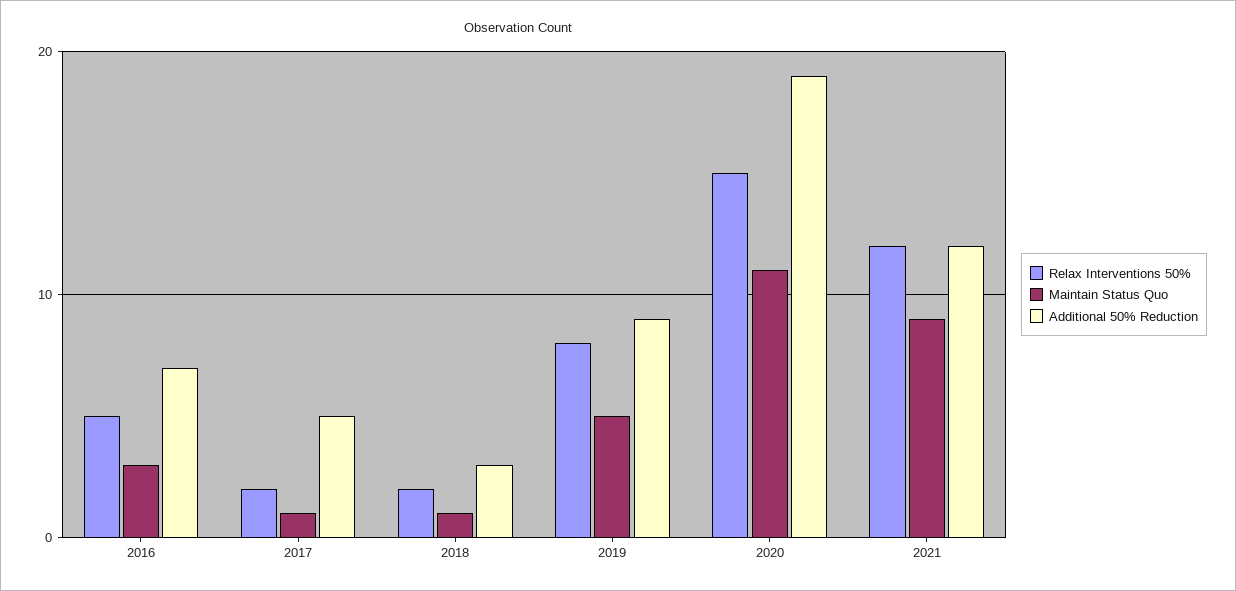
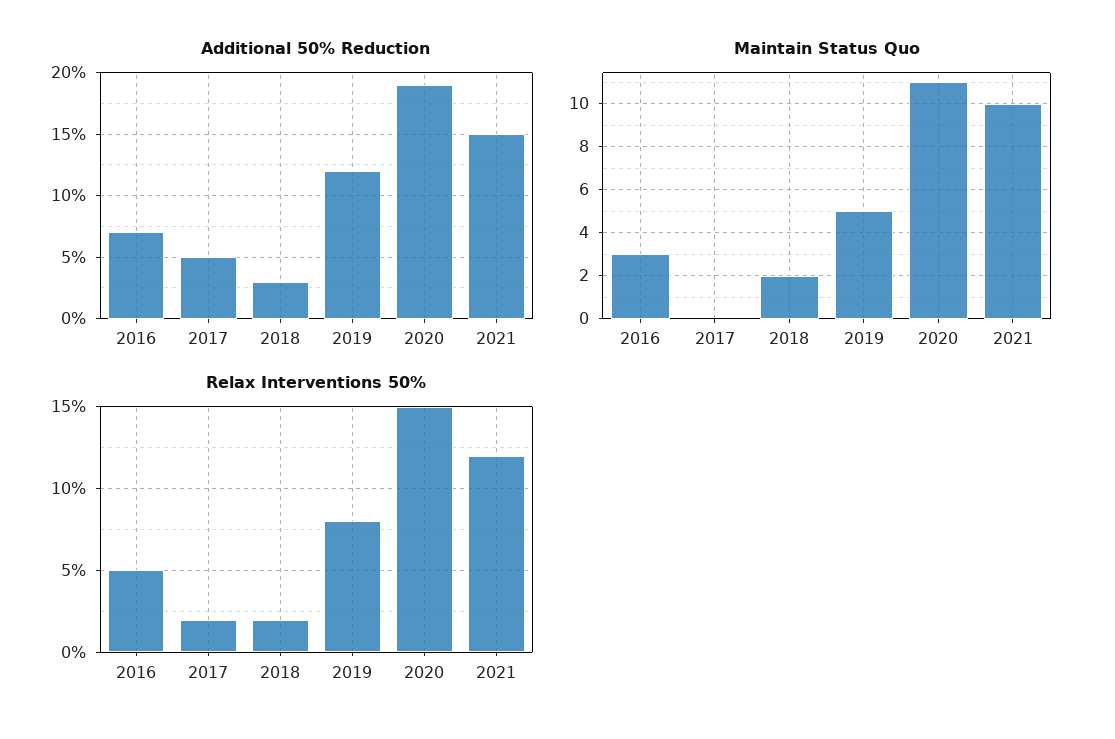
Maintain Status Quo, 2017: 1 -> 0
Maintain Status Quo, 2018: 1 -> 2
Additional 50% Reduction, 2019: 9 -> 12
Maintain Status Quo, 2021: 9 -> 10
Additional 50% Reduction, 2021: 12 -> 15

